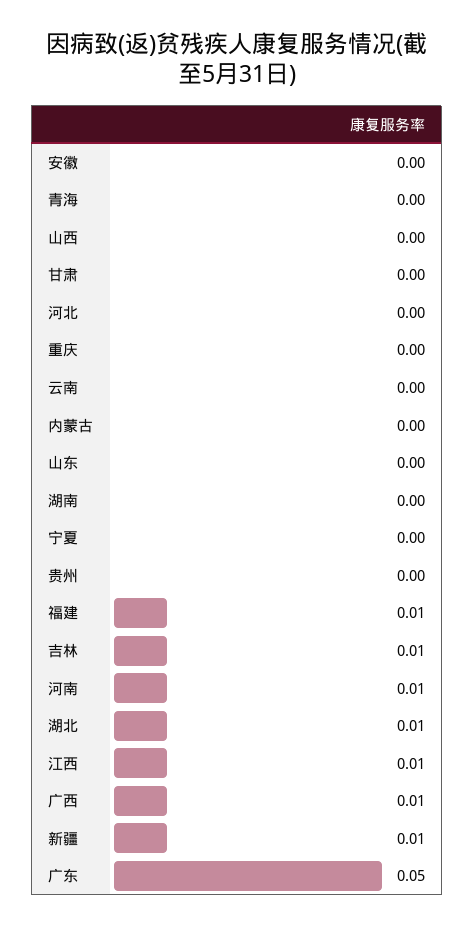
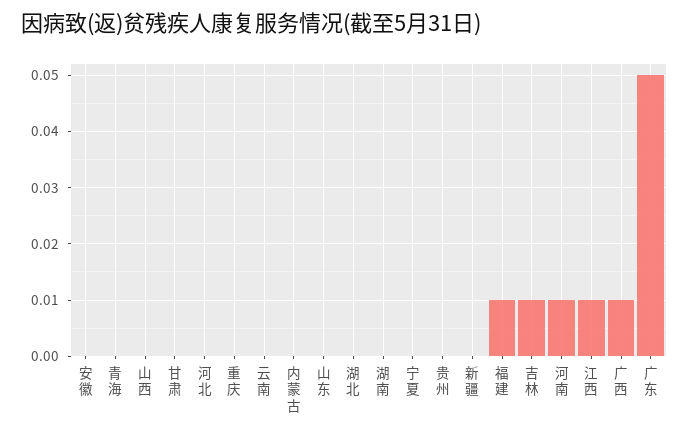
湖北: 0.01 -> 0
新疆: 0.01 -> 0

